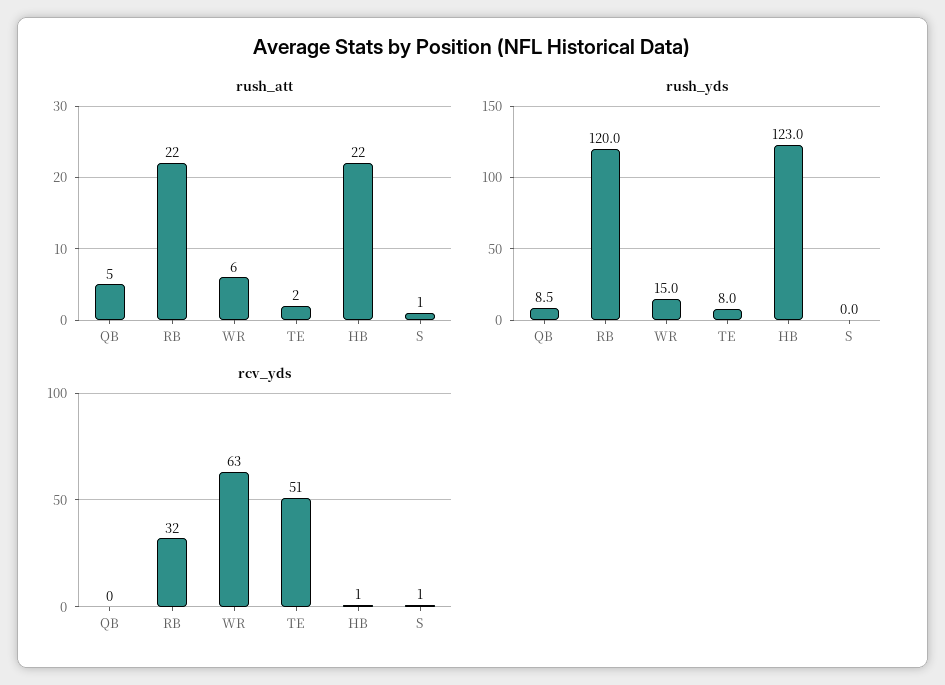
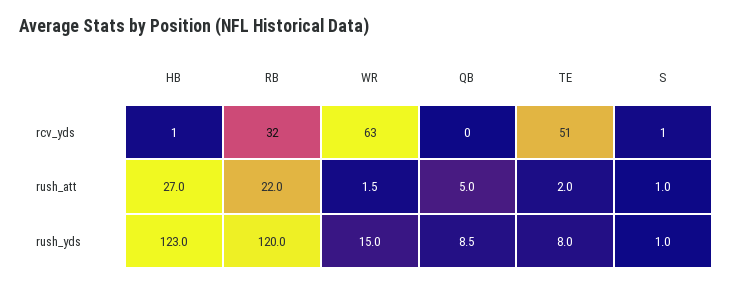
rush_att, WR: 6 -> 1.5
rush_att, HB: 22 -> 27
rush_yds, S: 0 -> 1

